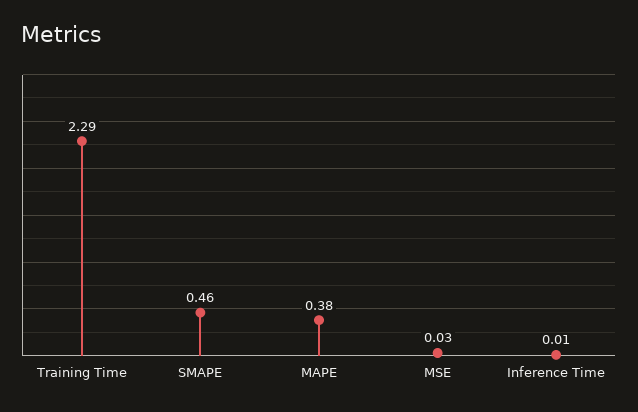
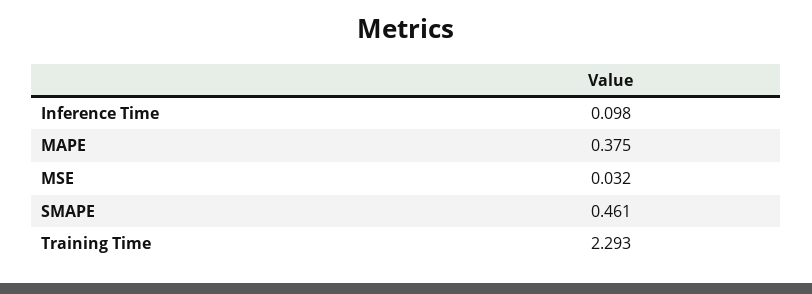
Inference Time: 0.01 -> 0.098

